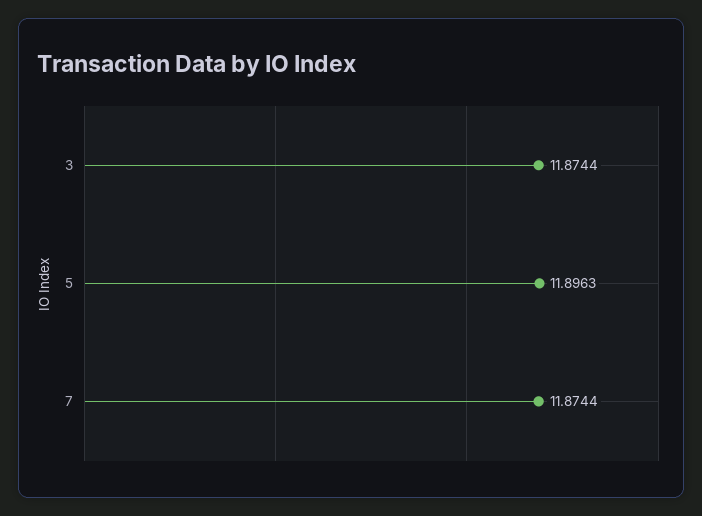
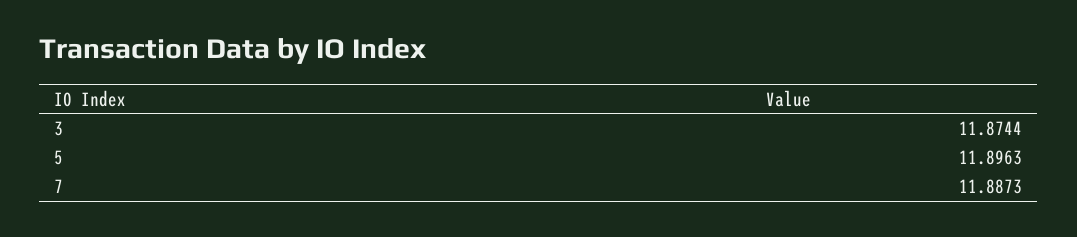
7: 11.8744 -> 11.8873

